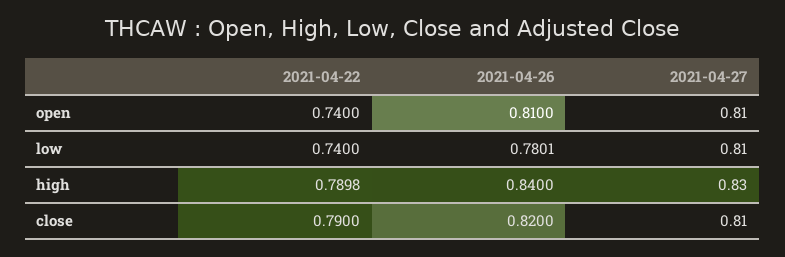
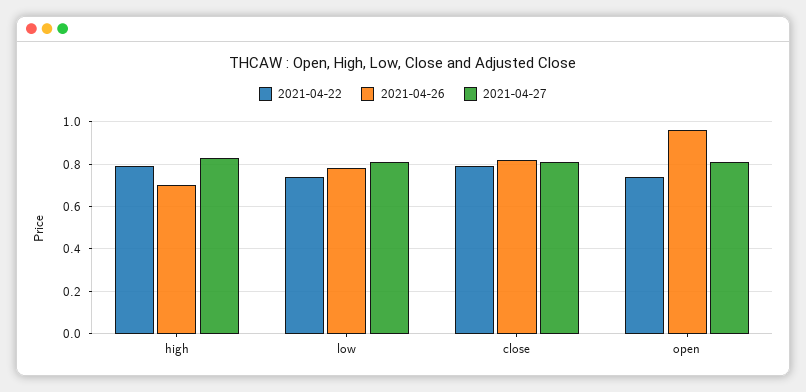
2021-04-26, open: 0.81 -> 0.95
2021-04-26, high: 0.84 -> 0.7

